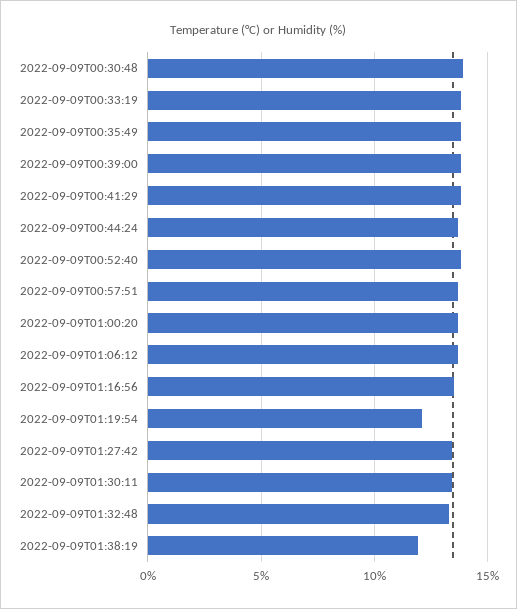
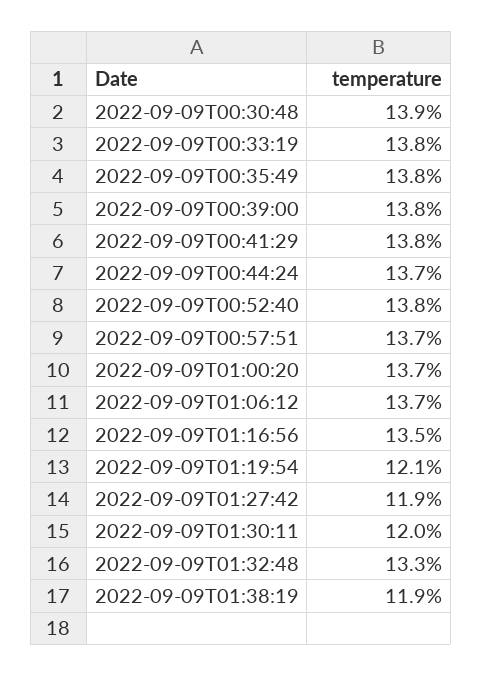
2022-09-09T01:27:42: 13.5 -> 11.9
2022-09-09T01:30:11: 13.5 -> 12

